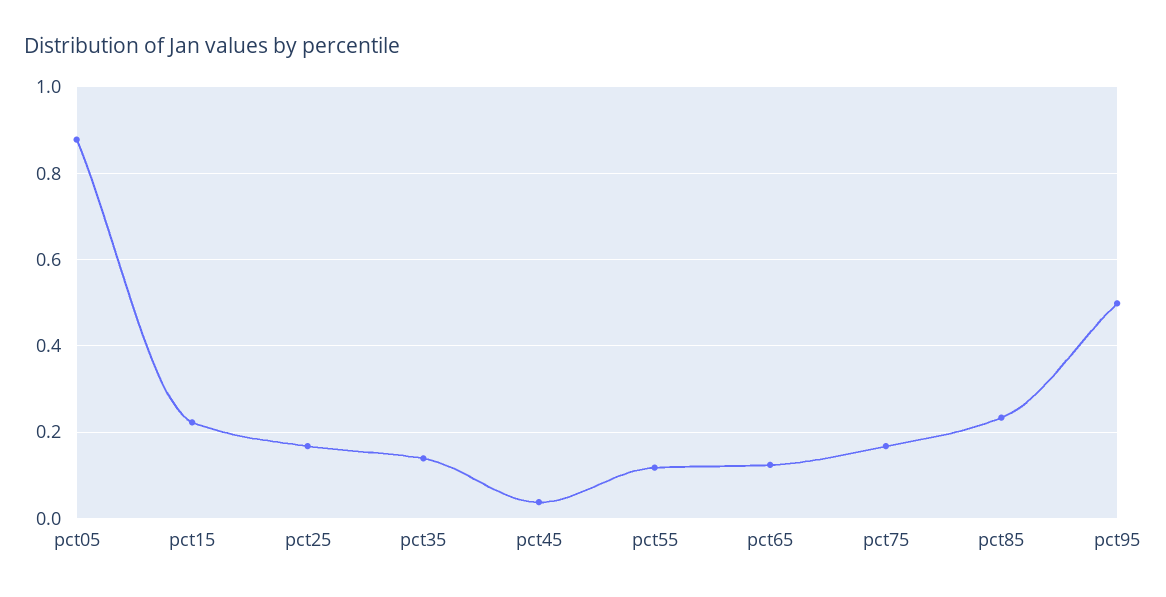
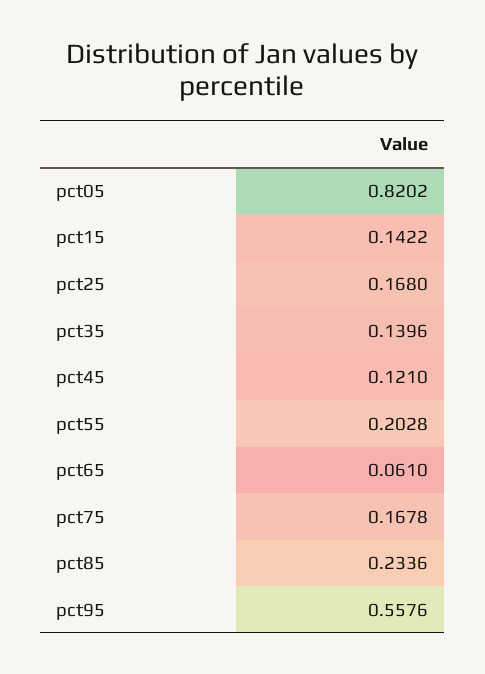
pct05: 0.88 -> 0.8202
pct15: 0.22 -> 0.1422
pct45: 0.04 -> 0.121
pct55: 0.12 -> 0.2028
pct65: 0.12 -> 0.061
pct95: 0.5 -> 0.5576

